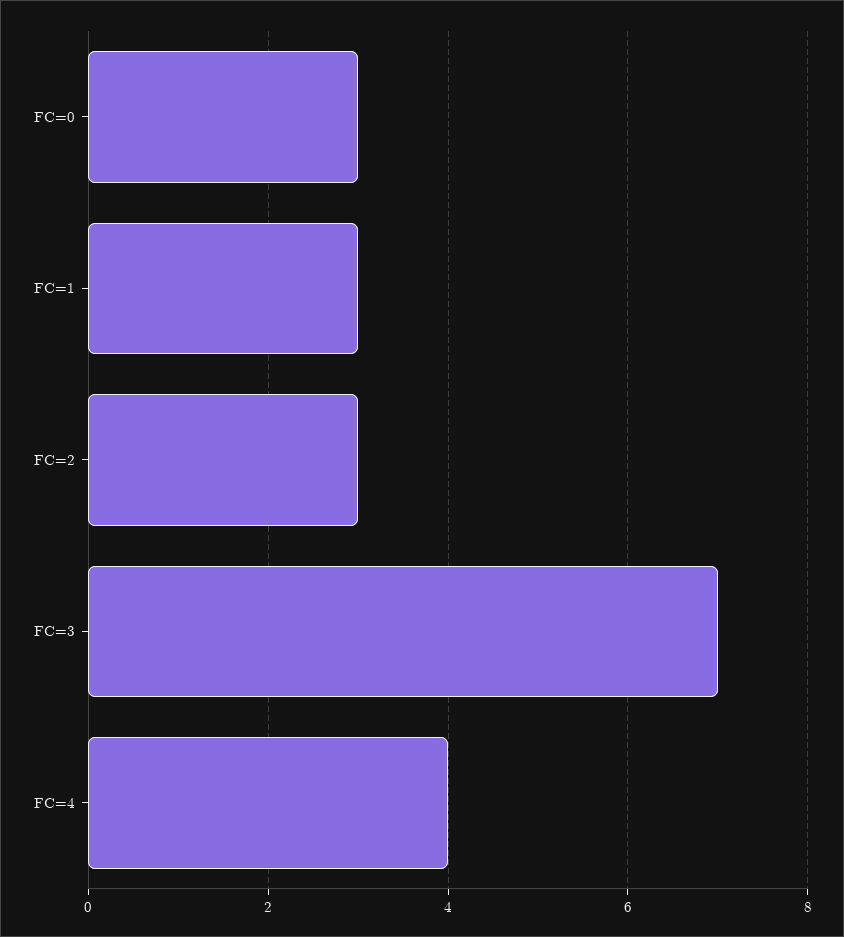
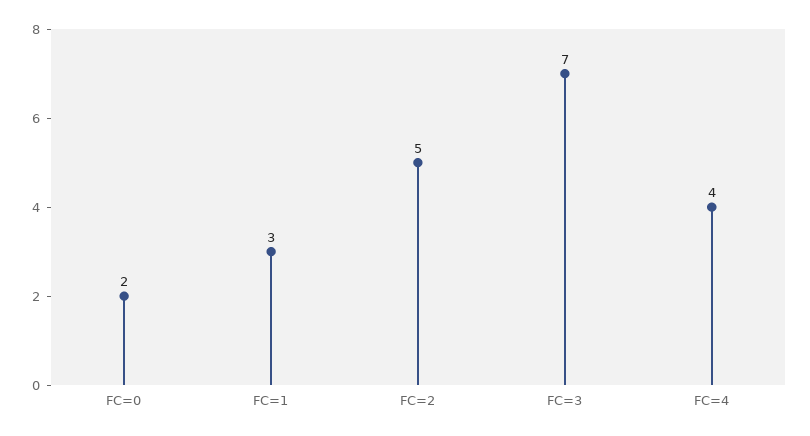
FC=0: 3 -> 2
FC=2: 3 -> 5

